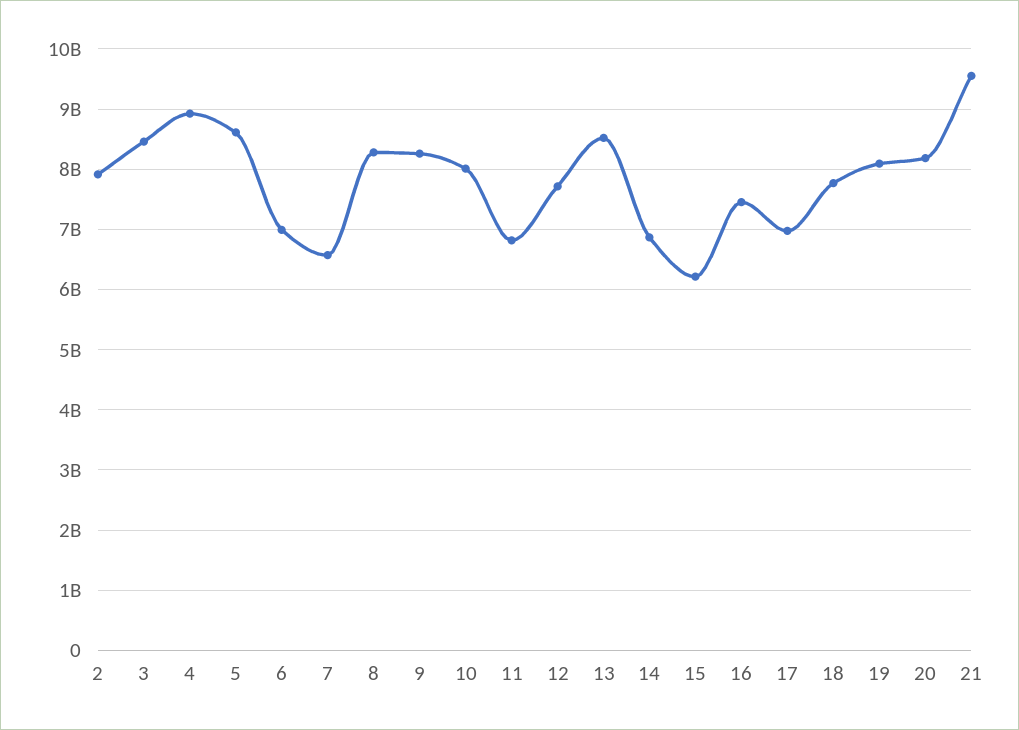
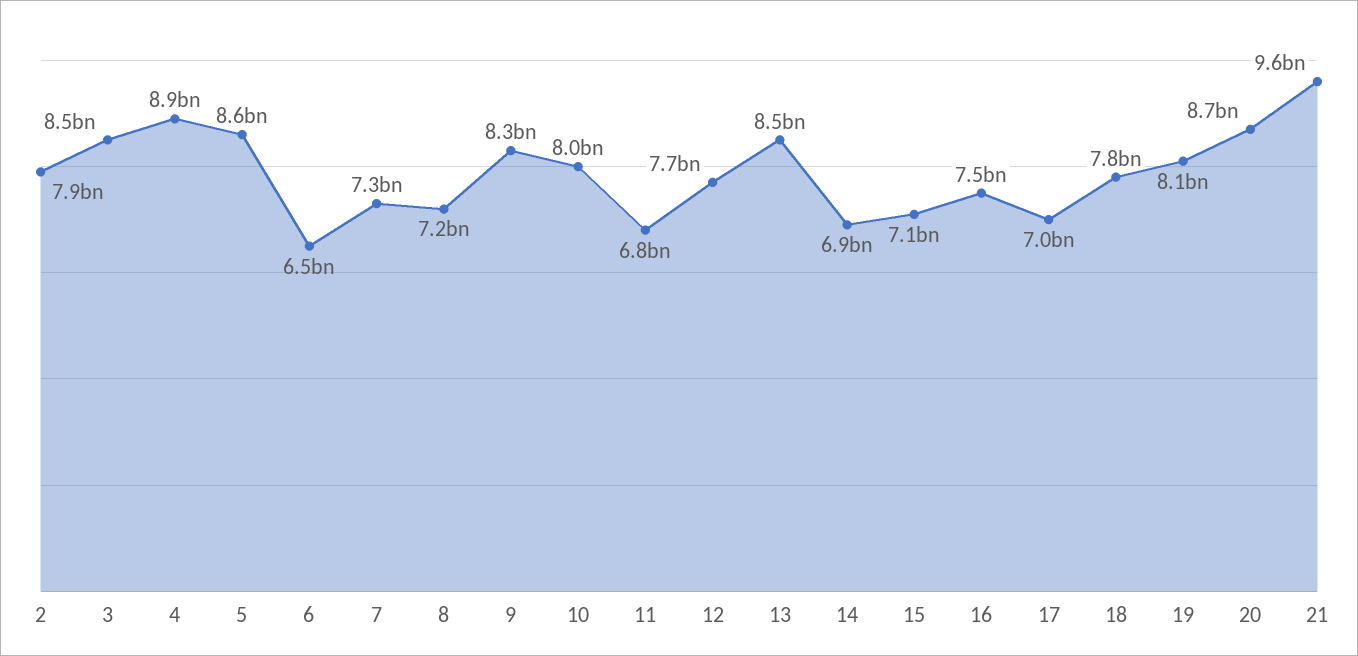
6: 7000000000 -> 6500000000
7: 6600000000 -> 7300000000
8: 8300000000 -> 7200000000
15: 6200000000 -> 7100000000
20: 8200000000 -> 8700000000

